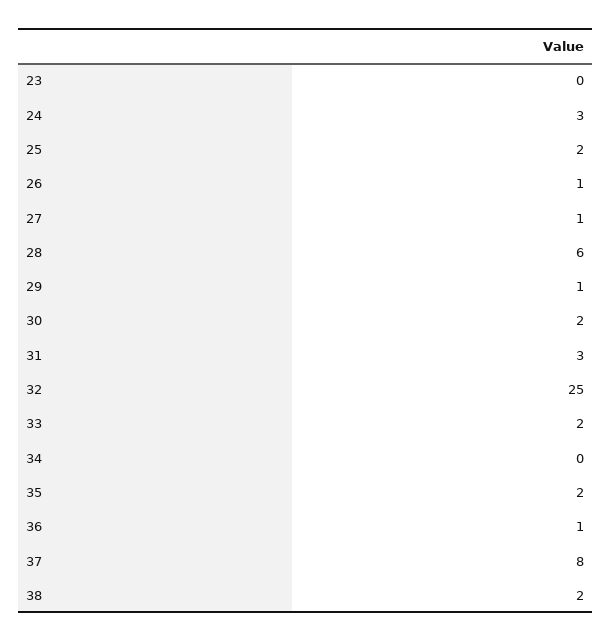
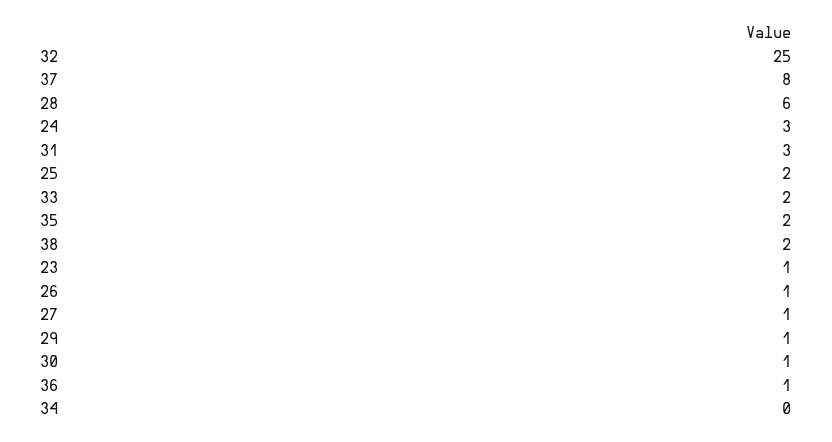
23: 0 -> 1
30: 2 -> 1

